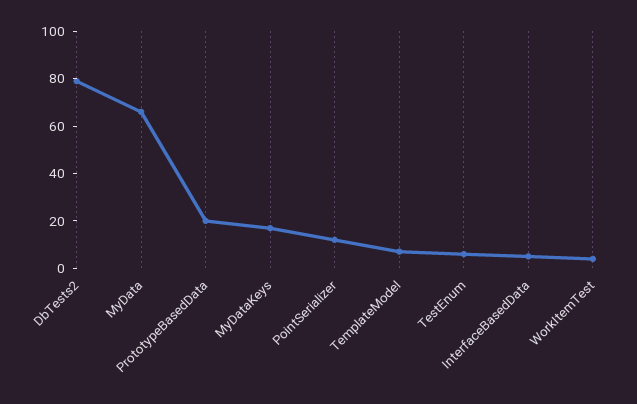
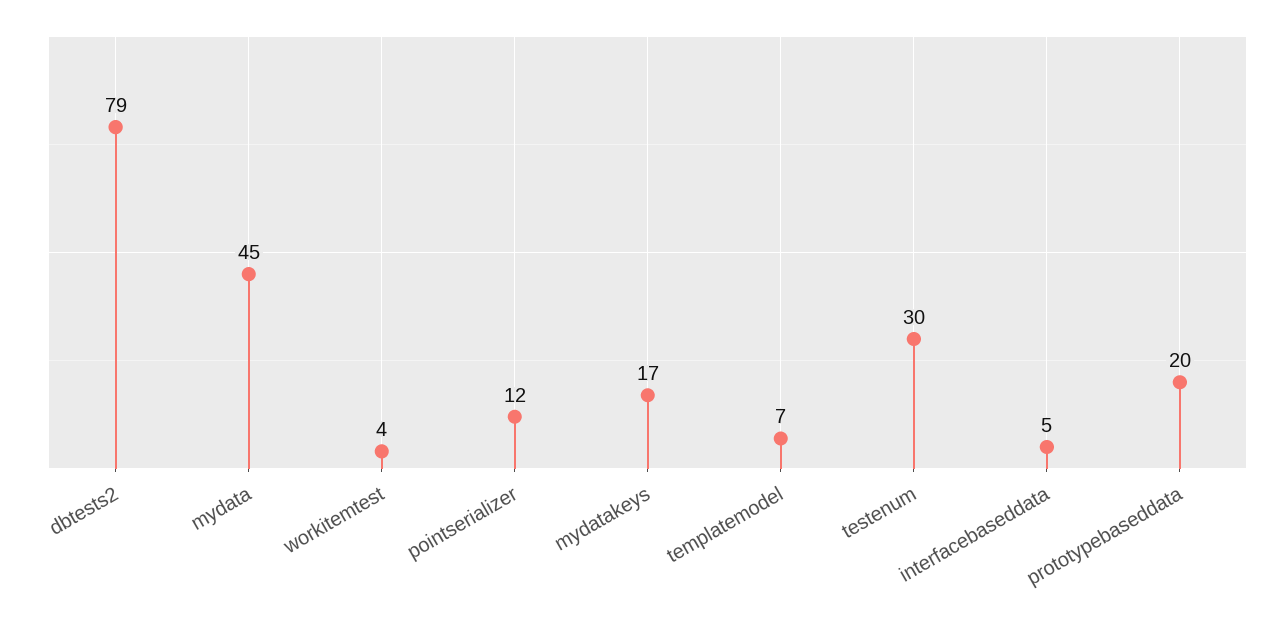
MyData: 65 -> 45
TestEnum: 5 -> 30

